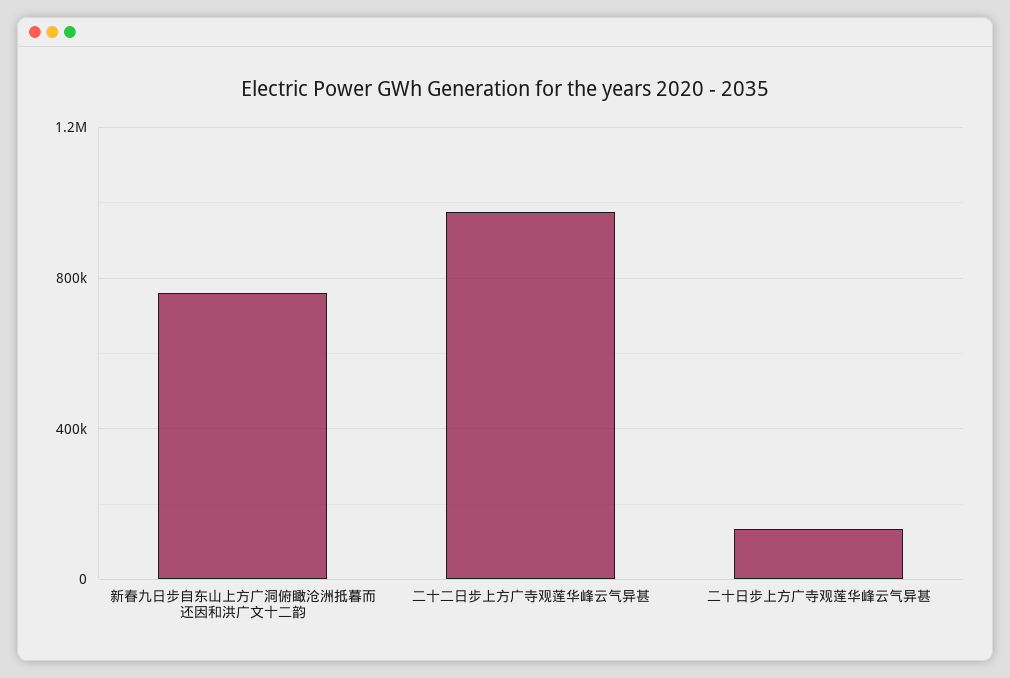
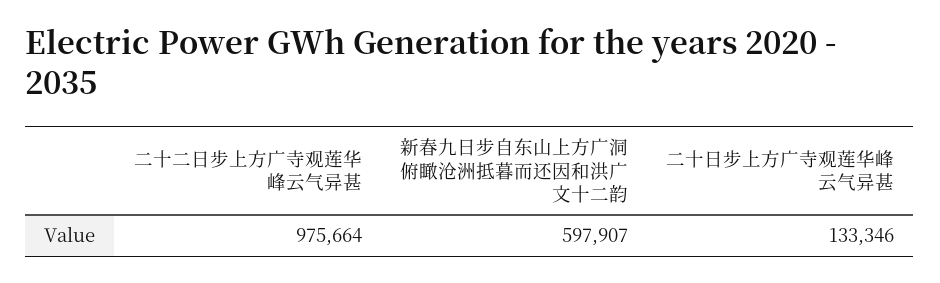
新春九日步自东山上方广洞俯瞰沧洲抵暮而还因和洪广文十二韵: 750000 -> 597907

